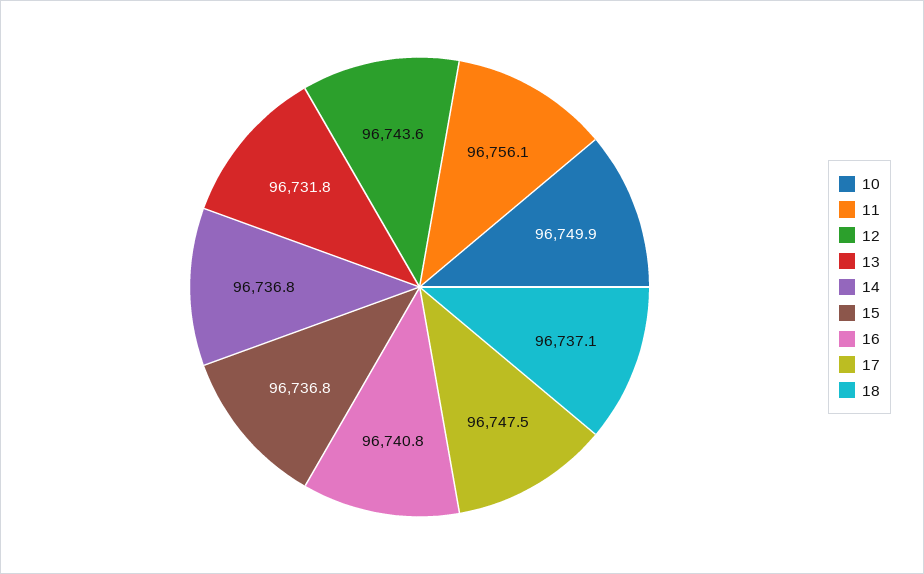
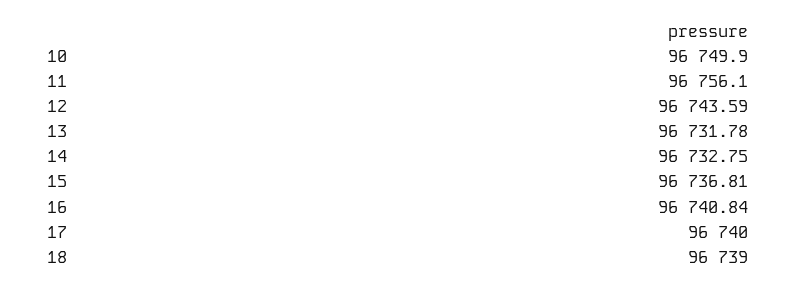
14: 96736.8 -> 96732.75
17: 96747.5 -> 96740
18: 96737.1 -> 96739

